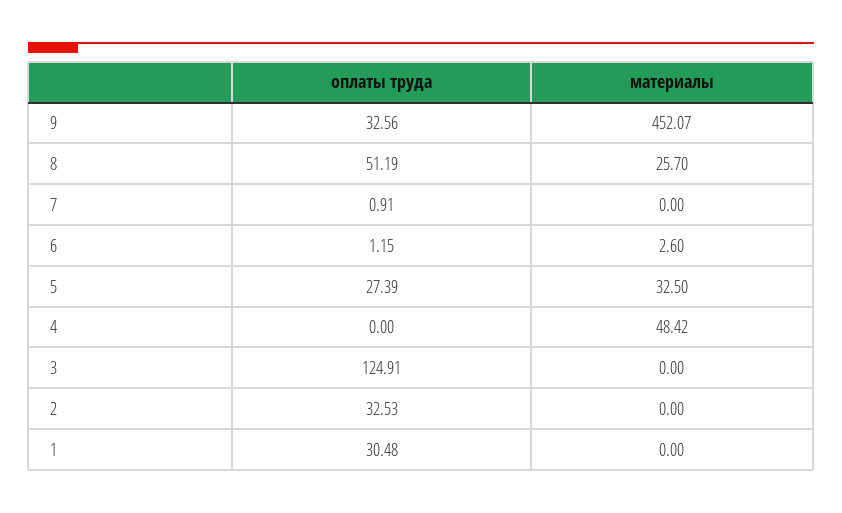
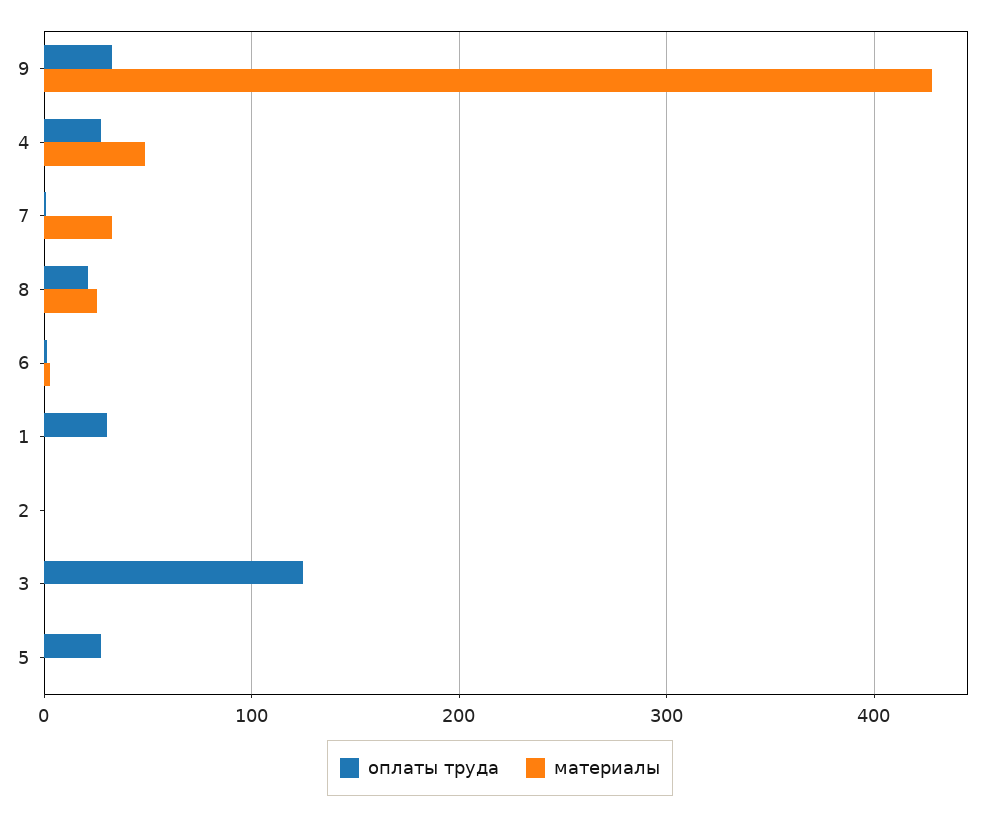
материалы, 9: 452.07 -> 430
оплаты труда, 8: 51.19 -> 20
материалы, 7: 0 -> 30
материалы, 5: 32.5 -> 0
оплаты труда, 4: 0 -> 30
оплаты труда, 2: 32.53 -> 0

